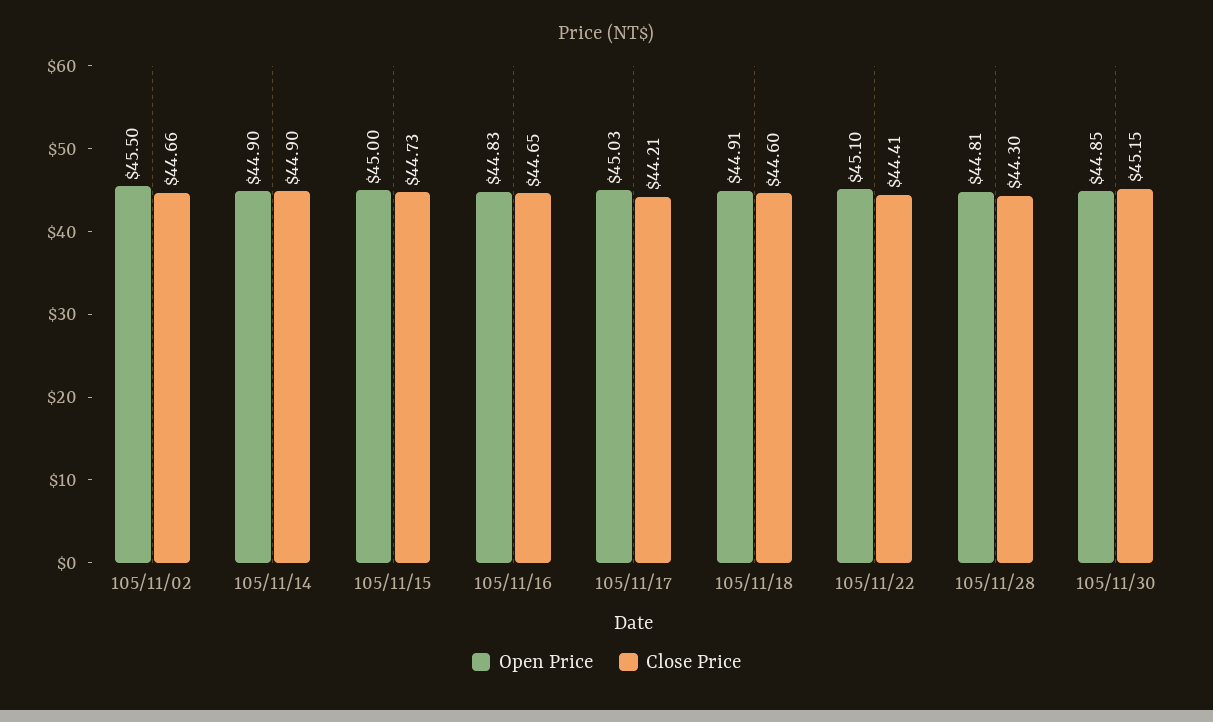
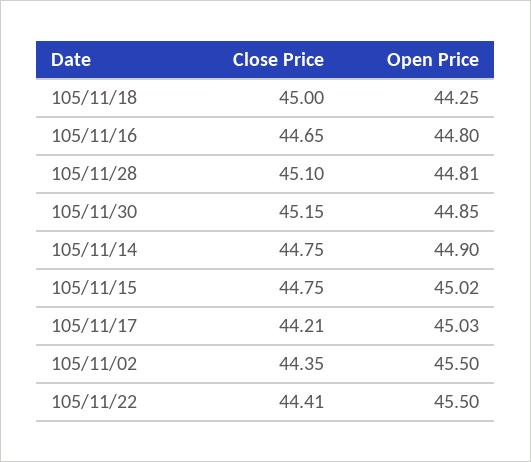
Close Price, 105/11/02: 44.66 -> 44.35
Close Price, 105/11/14: 44.9 -> 44.75
Open Price, 105/11/15: 45 -> 45.02
Close Price, 105/11/15: 44.73 -> 44.75
Open Price, 105/11/16: 44.83 -> 44.8
Open Price, 105/11/18: 44.91 -> 44.25
Close Price, 105/11/18: 44.6 -> 45
Open Price, 105/11/22: 45.1 -> 45.5
Close Price, 105/11/28: 44.3 -> 45.1

